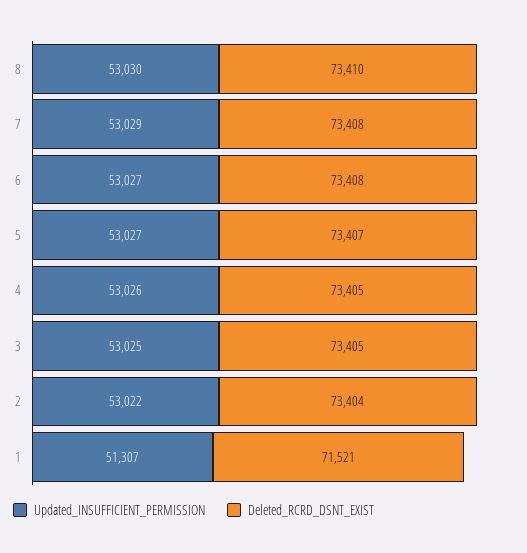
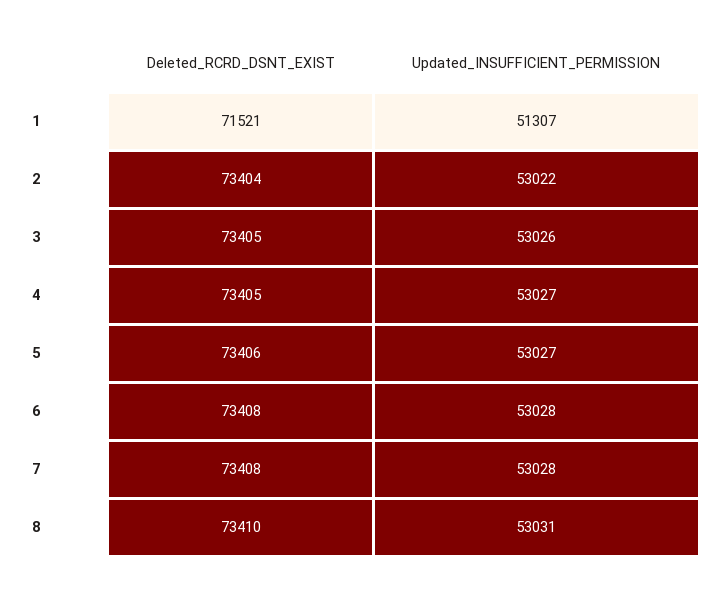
Updated_INSUFFICIENT_PERMISSION, 8: 53030 -> 53031
Updated_INSUFFICIENT_PERMISSION, 7: 53029 -> 53028
Updated_INSUFFICIENT_PERMISSION, 6: 53027 -> 53028
Deleted_RCRD_DSNT_EXIST, 5: 73407 -> 73406
Updated_INSUFFICIENT_PERMISSION, 4: 53026 -> 53027
Updated_INSUFFICIENT_PERMISSION, 3: 53025 -> 53026

